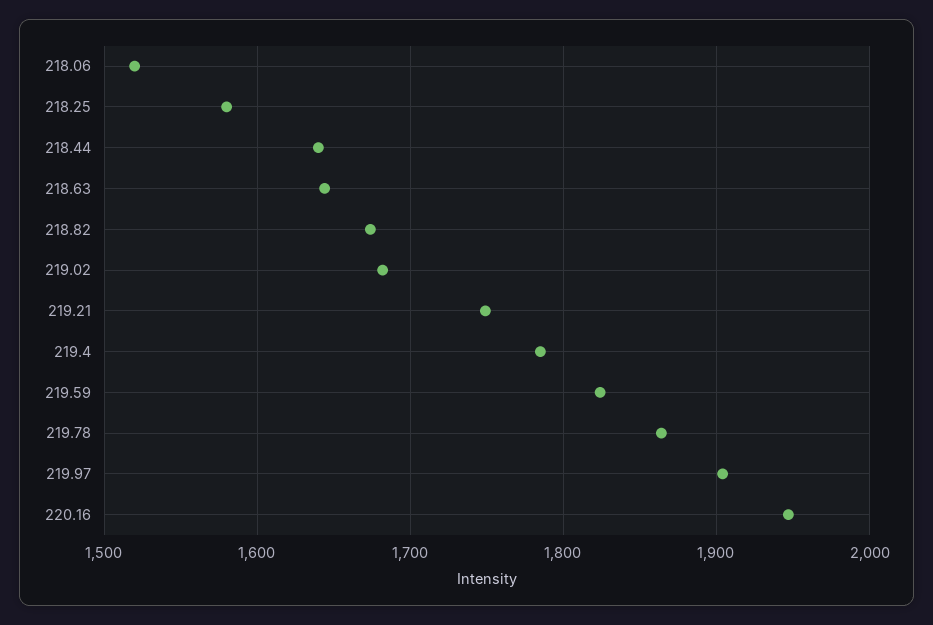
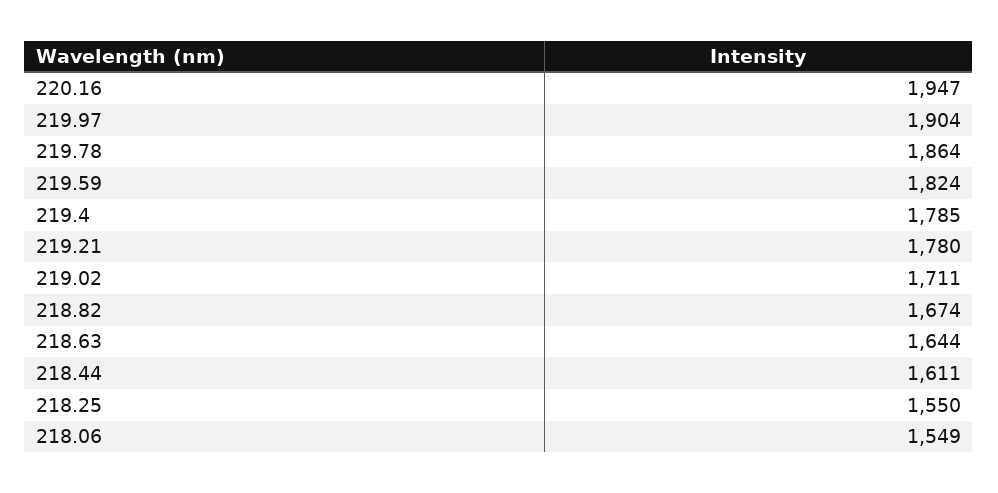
218.06: 1520 -> 1549
218.25: 1580 -> 1550
218.44: 1640 -> 1611
219.02: 1680 -> 1711
219.21: 1750 -> 1780

